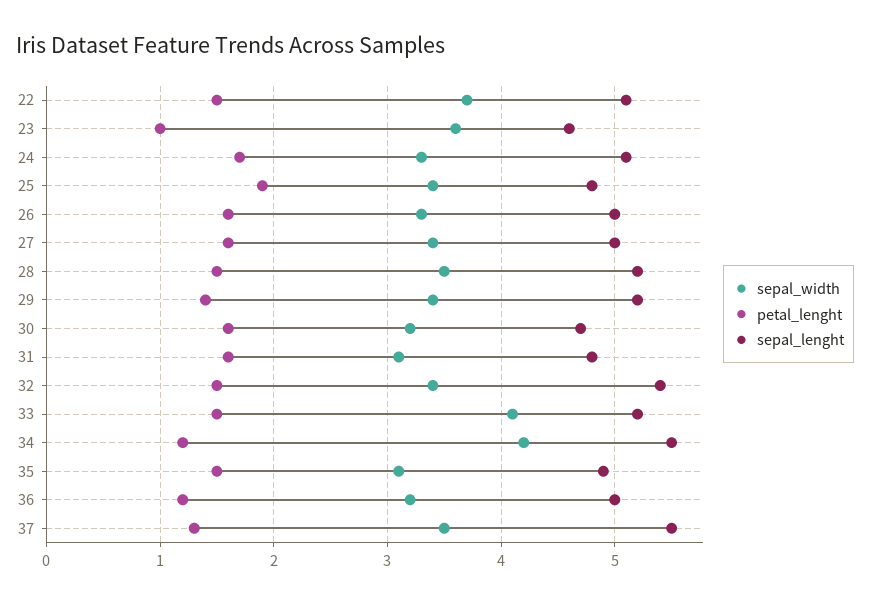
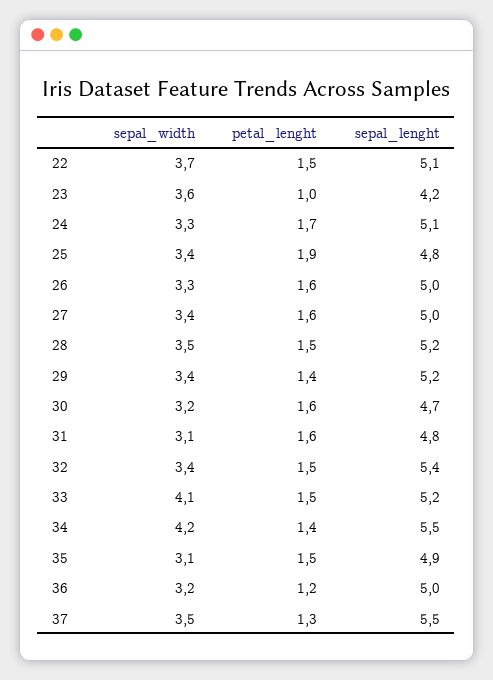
sepal_lenght, 23: 4.6 -> 4.2
petal_lenght, 34: 1.2 -> 1.4

